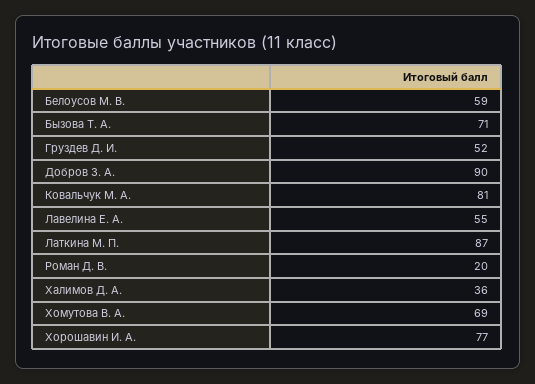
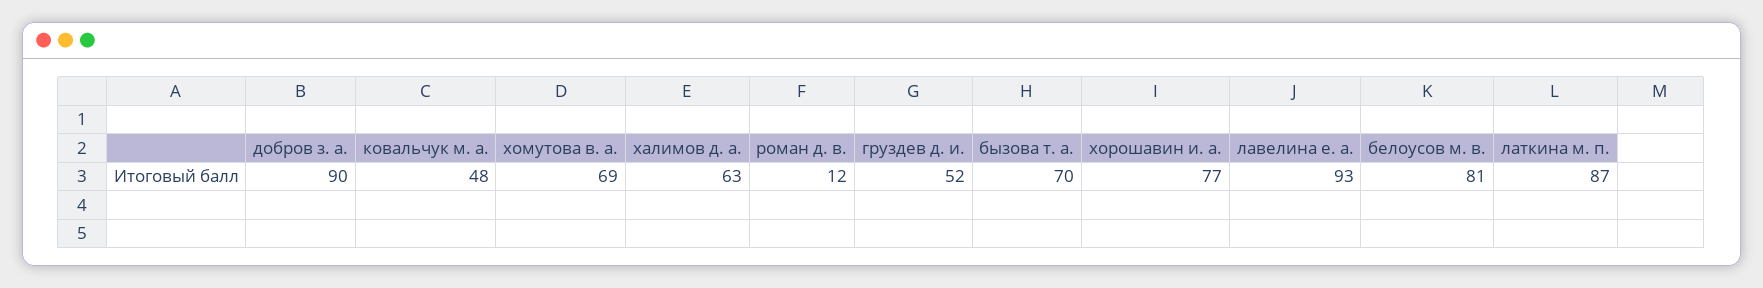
Белоусов М. В.: 59 -> 81
Бызова Т. А.: 71 -> 70
Ковальчук М. А.: 81 -> 48
Лавелина Е. А.: 55 -> 93
Роман Д. В.: 20 -> 12
Халимов Д. А.: 36 -> 63

